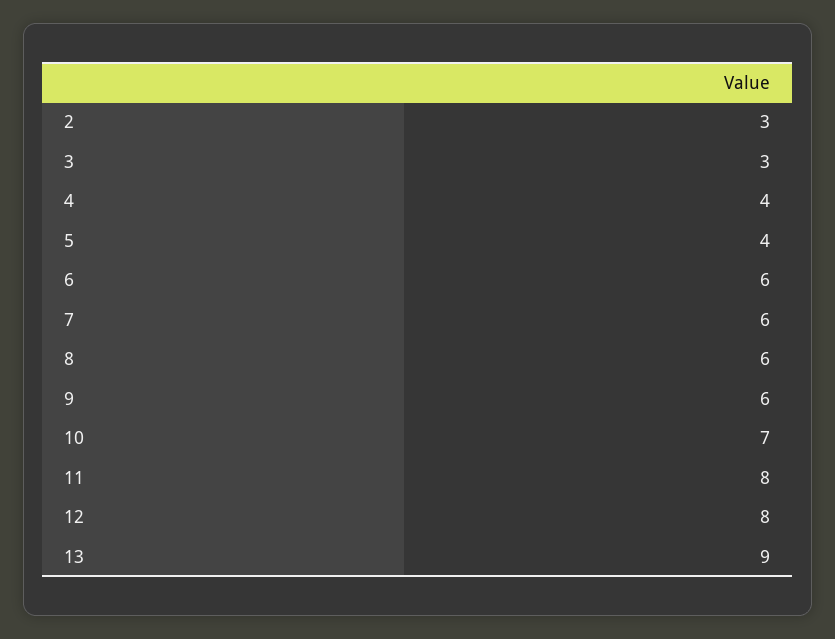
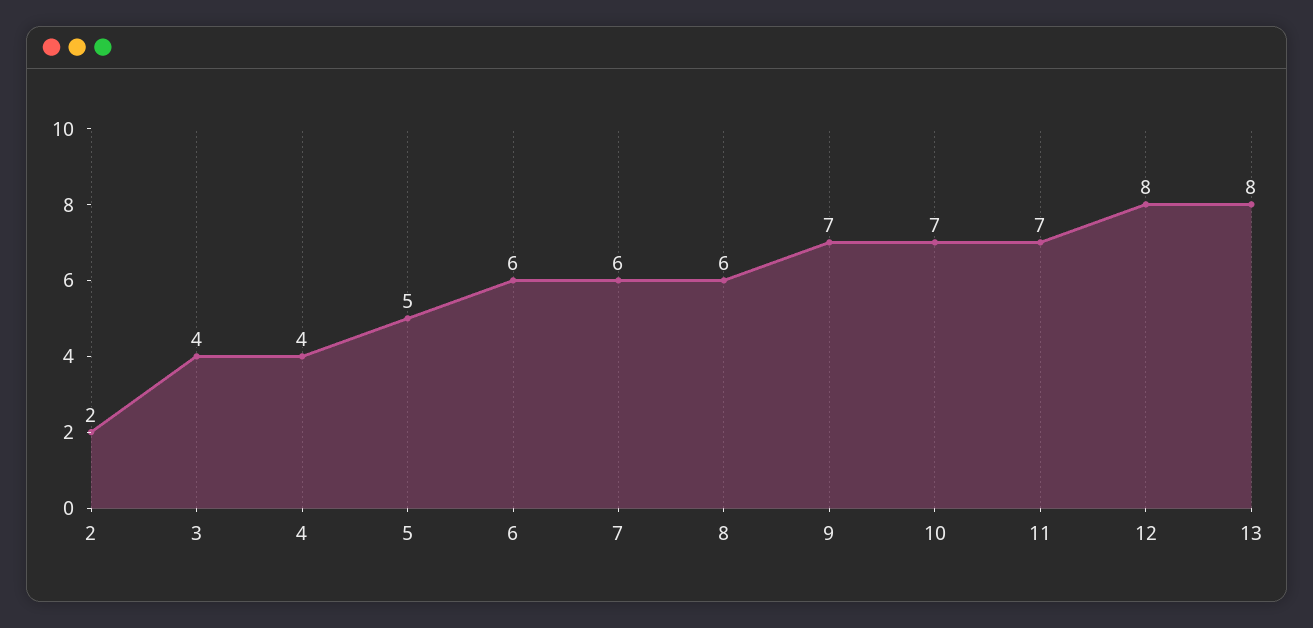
2: 3 -> 2
3: 3 -> 4
5: 4 -> 5
9: 6 -> 7
11: 8 -> 7
13: 9 -> 8

